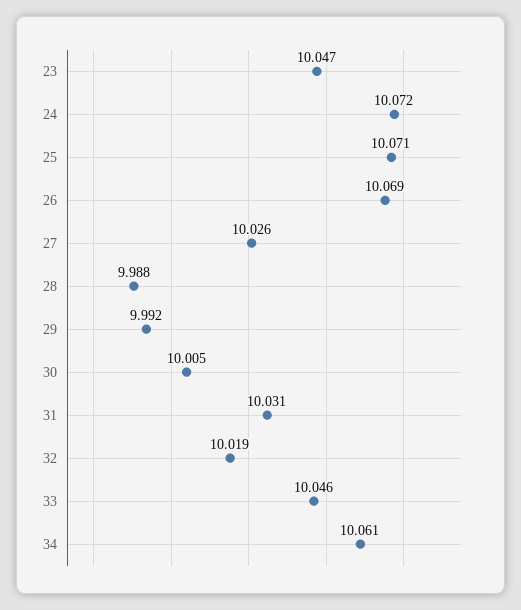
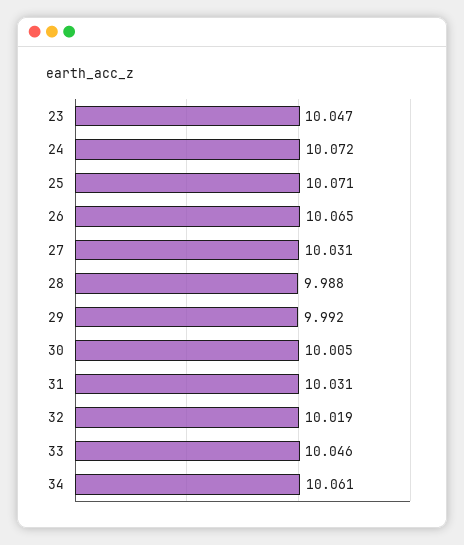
26: 10.069 -> 10.065
27: 10.026 -> 10.031

